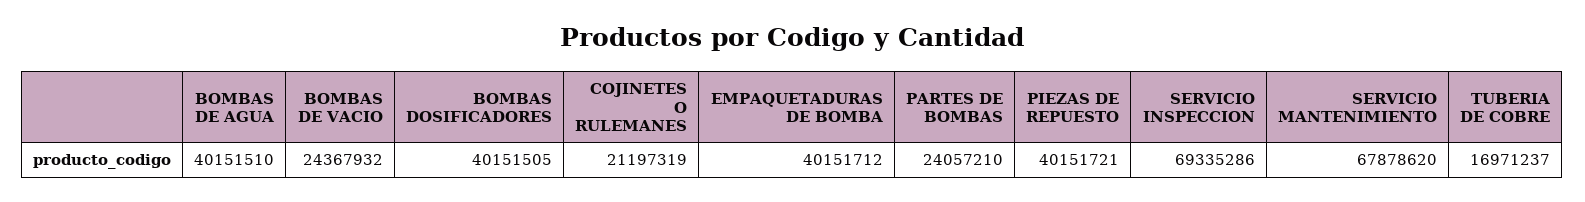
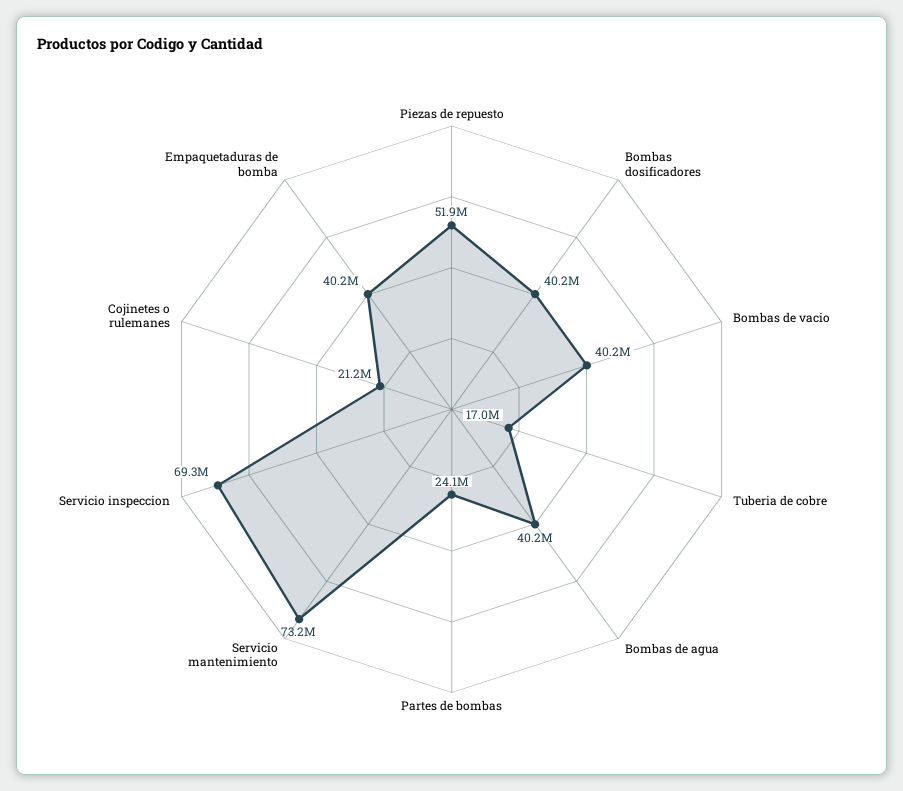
BOMBAS DE VACIO: 24367932 -> 40200000
PIEZAS DE REPUESTO: 40151721 -> 51900000
SERVICIO MANTENIMIENTO: 67878620 -> 73200000

